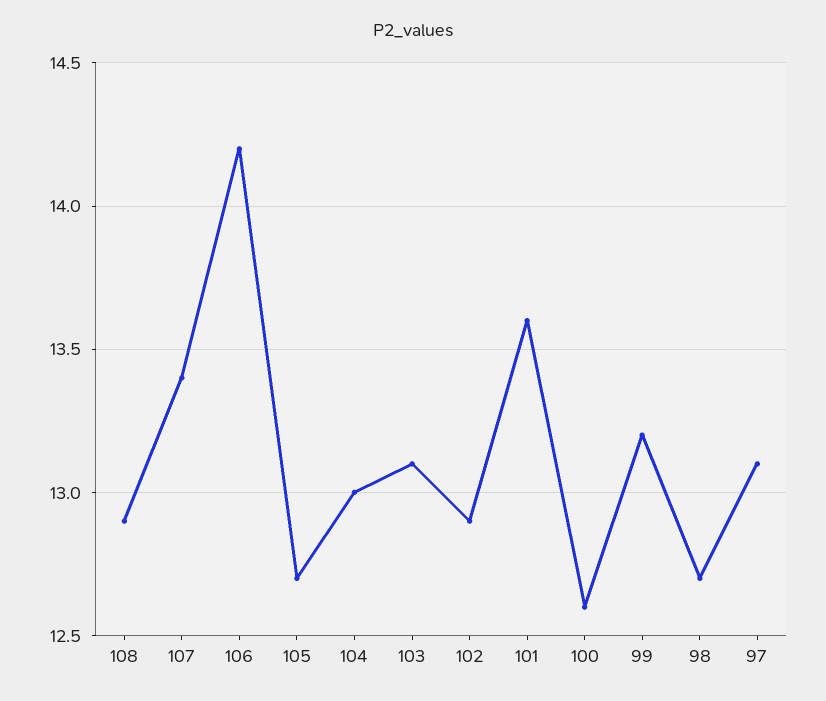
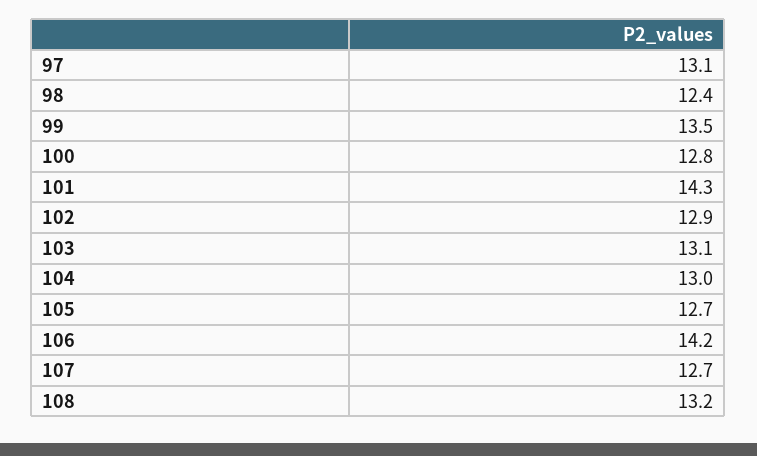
108: 12.9 -> 13.2
107: 13.4 -> 12.7
101: 13.6 -> 14.3
100: 12.6 -> 12.8
99: 13.2 -> 13.5
98: 12.7 -> 12.4

